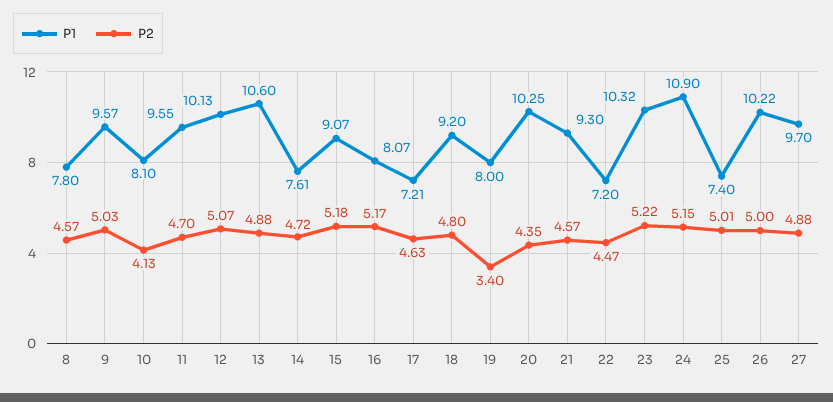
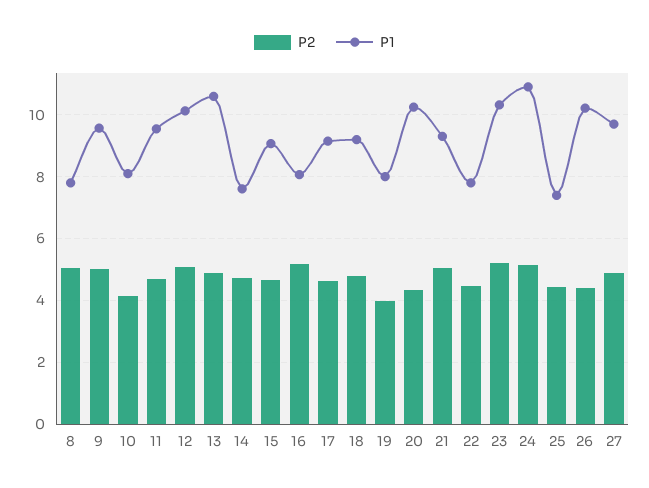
P2, 8: 4.57 -> 5
P2, 15: 5.18 -> 4.6
P1, 17: 7.21 -> 9.2
P2, 19: 3.4 -> 4
P2, 21: 4.57 -> 5
P1, 22: 7.2 -> 7.8
P2, 25: 5.01 -> 4.4
P2, 26: 5 -> 4.4

